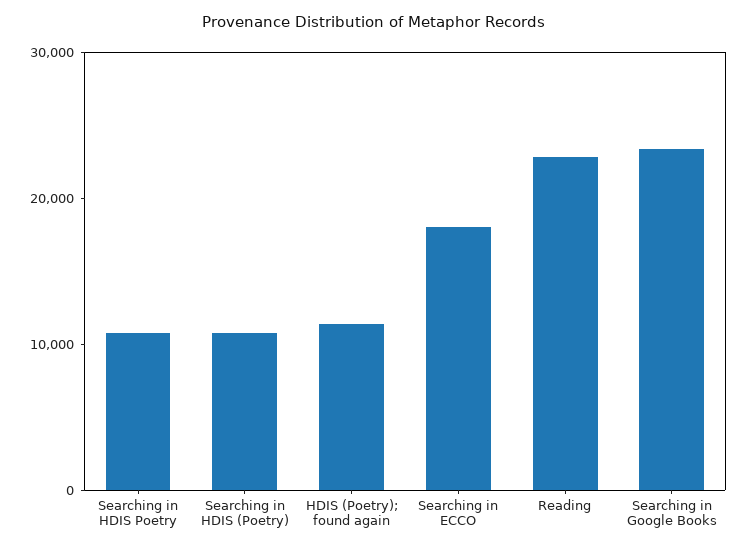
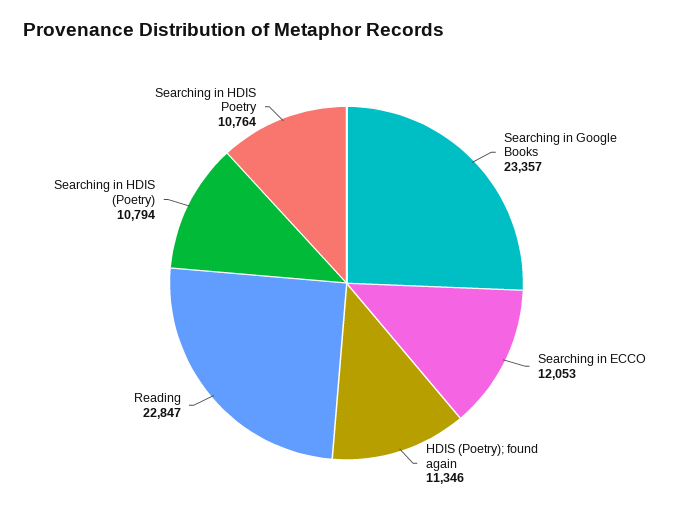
Searching in ECCO: 18000 -> 12053

